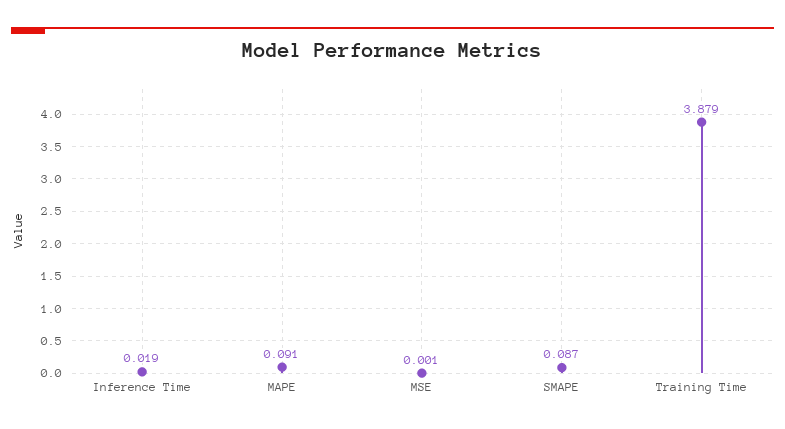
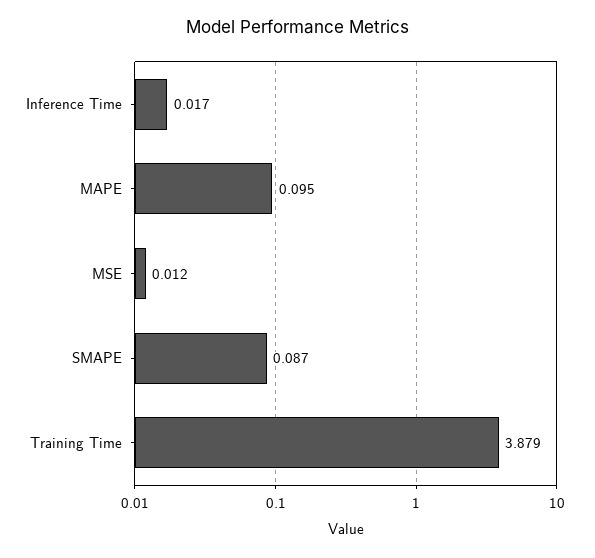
Inference Time: 0.019 -> 0.017
MAPE: 0.091 -> 0.095
MSE: 0.001 -> 0.012

